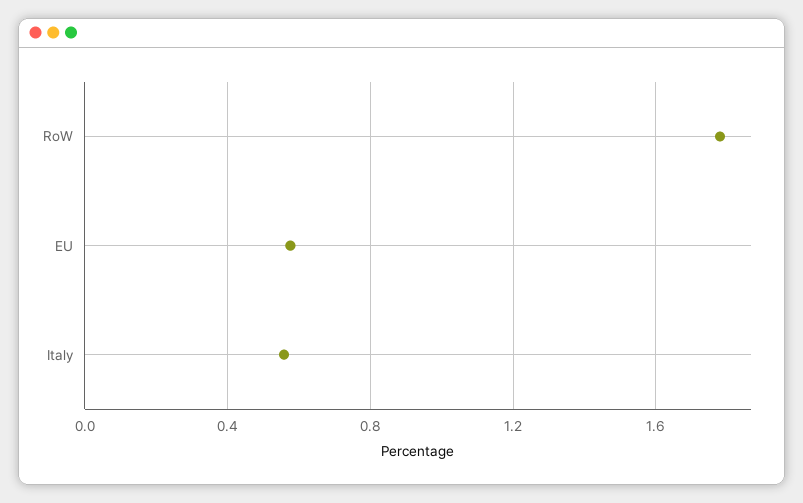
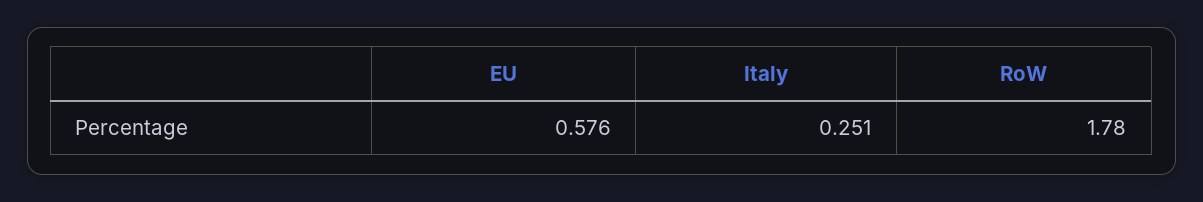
Italy: 0.55 -> 0.251

